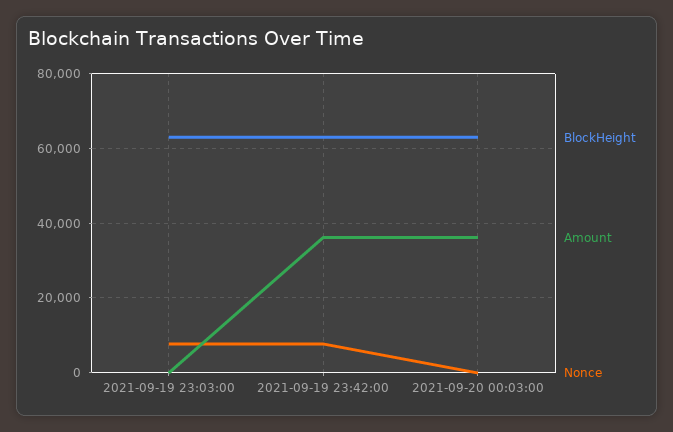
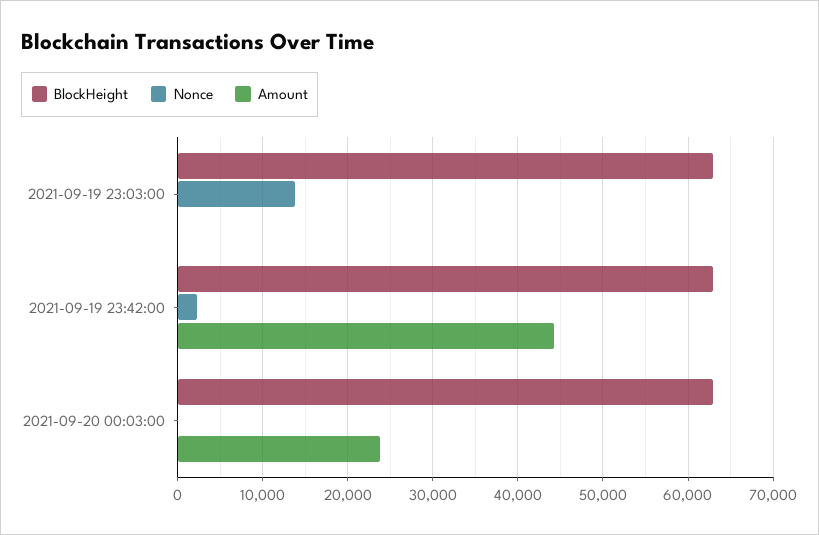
Nonce, 2021-09-19 23:03:00: 8000 -> 14000
Amount, 2021-09-19 23:42:00: 36000 -> 44000
Nonce, 2021-09-19 23:42:00: 8000 -> 2000
Amount, 2021-09-20 00:03:00: 36000 -> 24000

